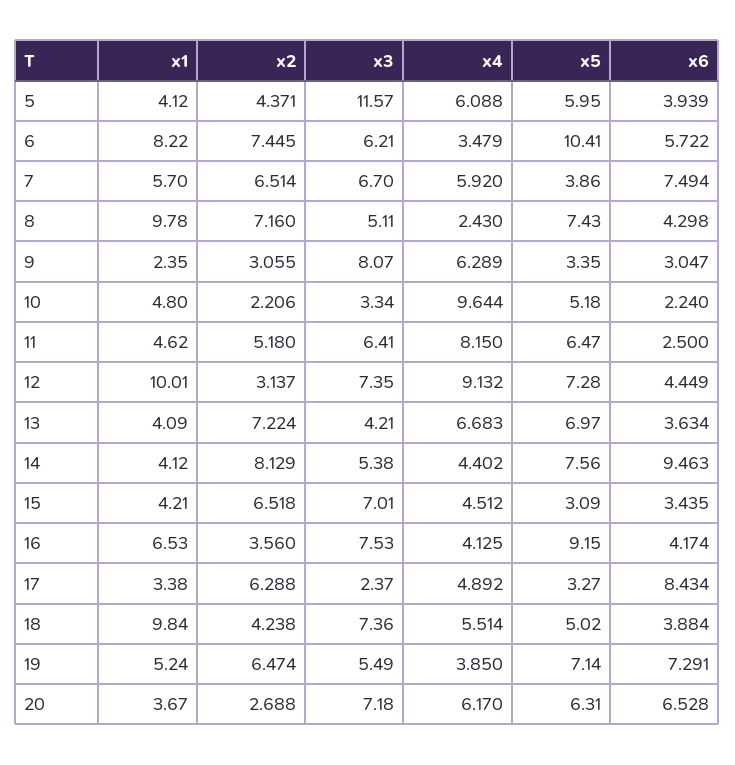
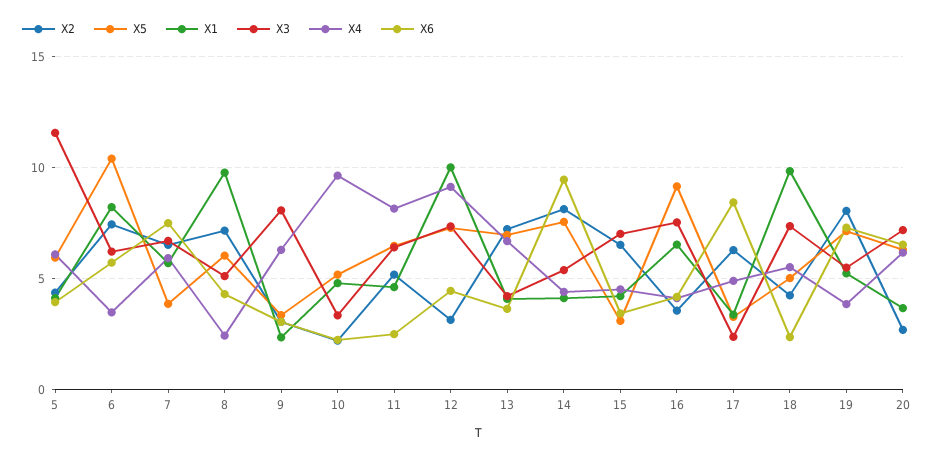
x5, 8: 7.43 -> 6
x6, 18: 3.884 -> 2.5
x2, 19: 6.474 -> 8

